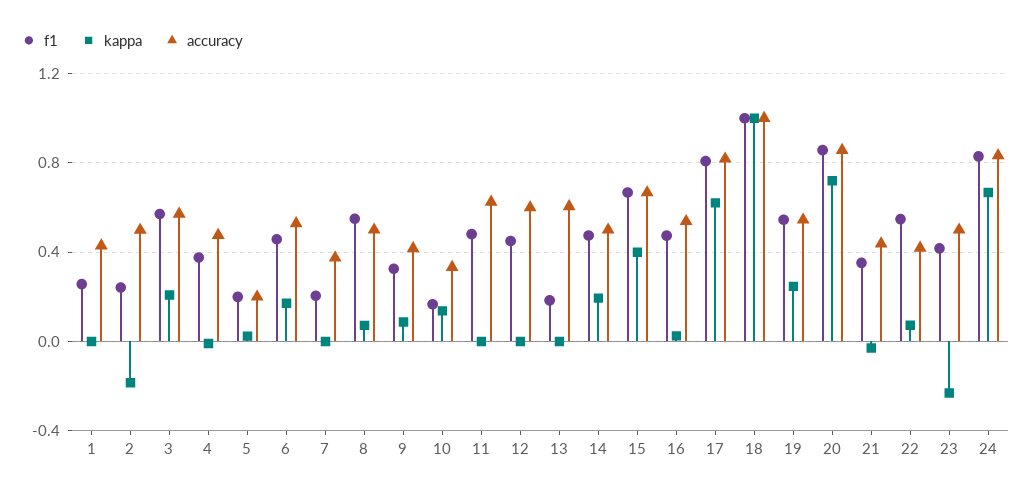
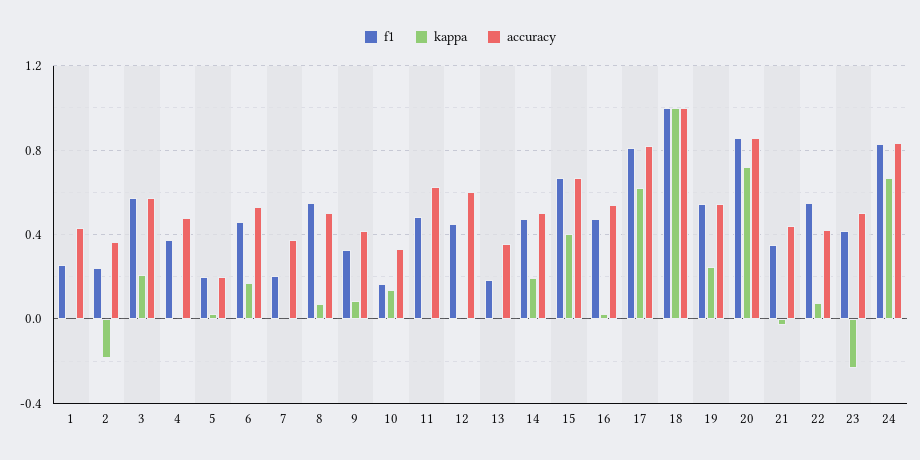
accuracy, 2: 0.5 -> 0.35
accuracy, 13: 0.6 -> 0.35

